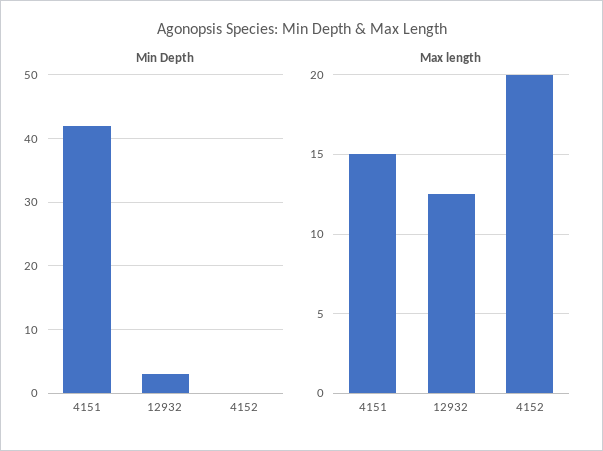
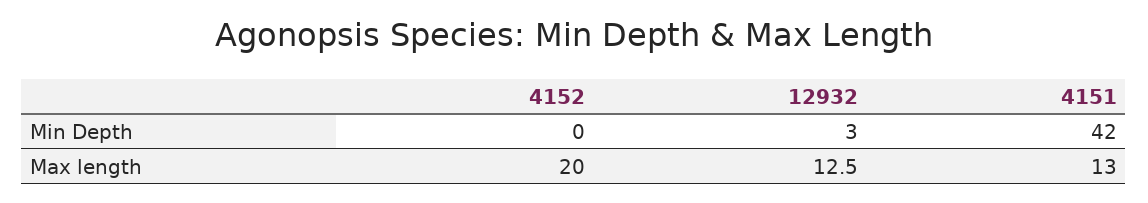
Max length, 4151: 15 -> 13

